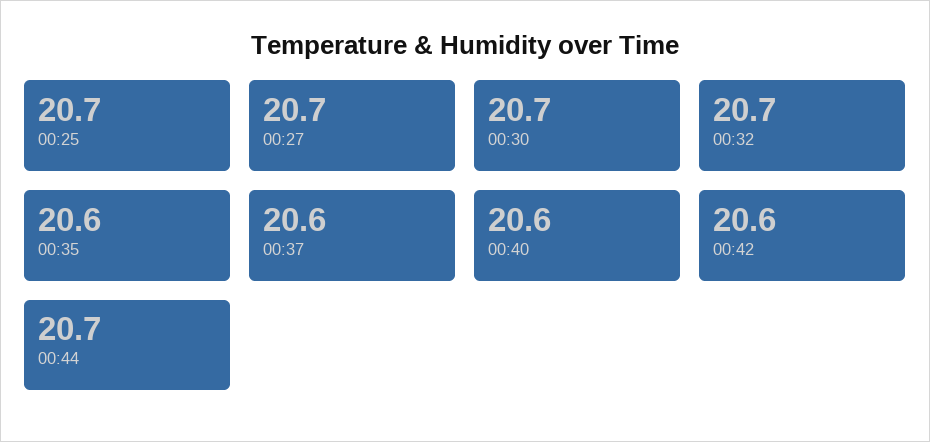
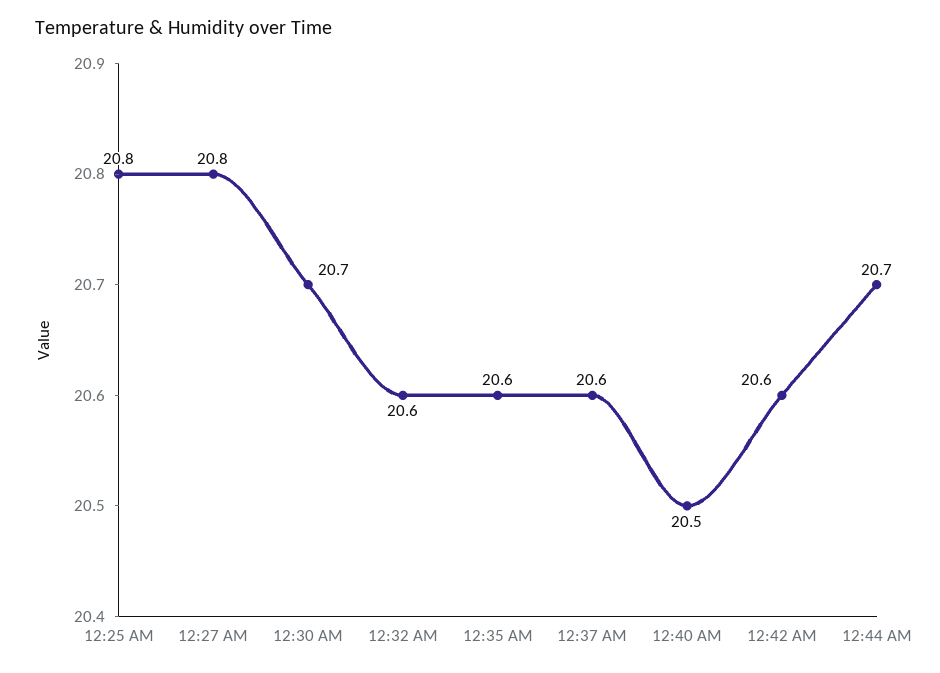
00:25: 20.7 -> 20.8
00:27: 20.7 -> 20.8
00:32: 20.7 -> 20.6
00:40: 20.6 -> 20.5

